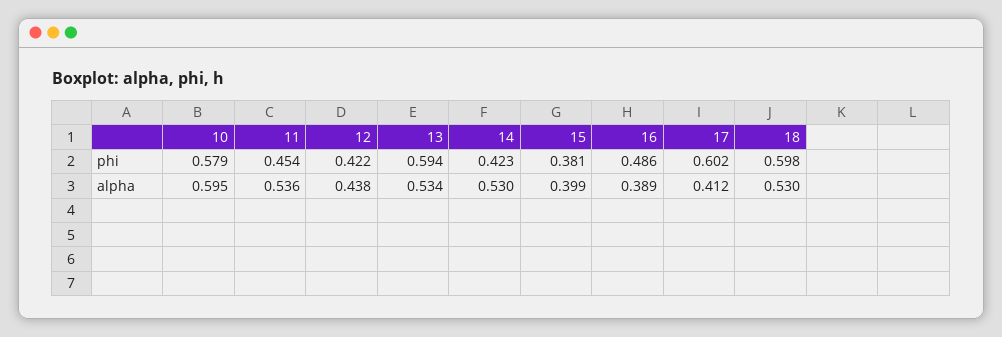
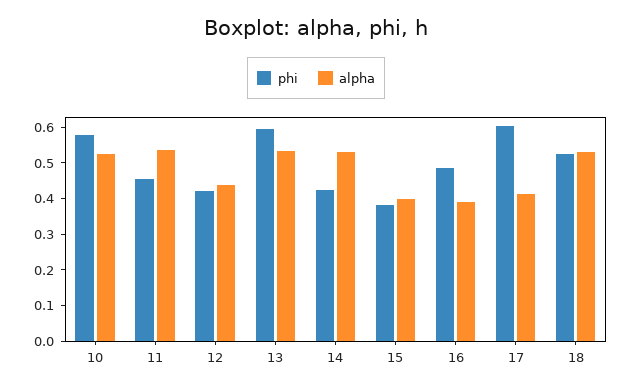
phi, 18: 0.598 -> 0.525
alpha, 10: 0.595 -> 0.525

